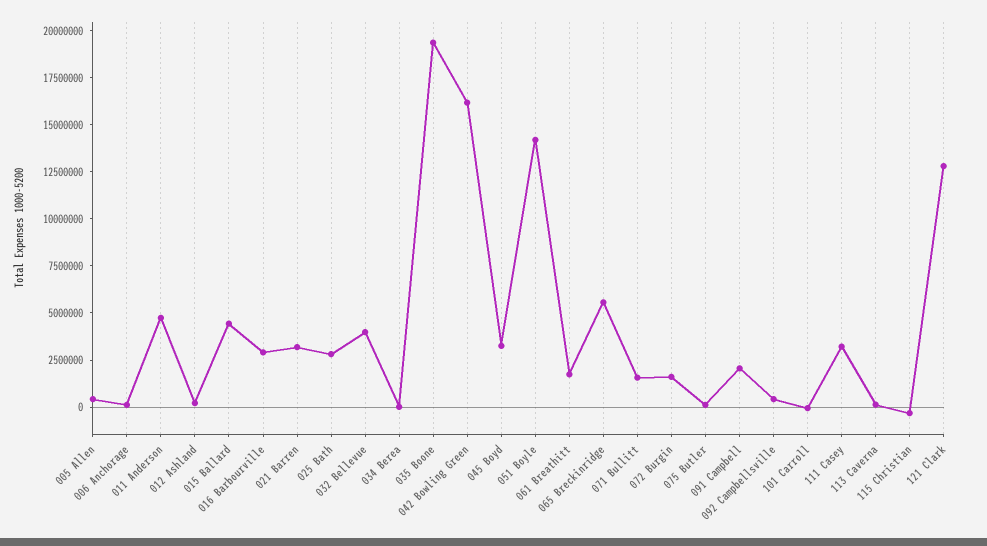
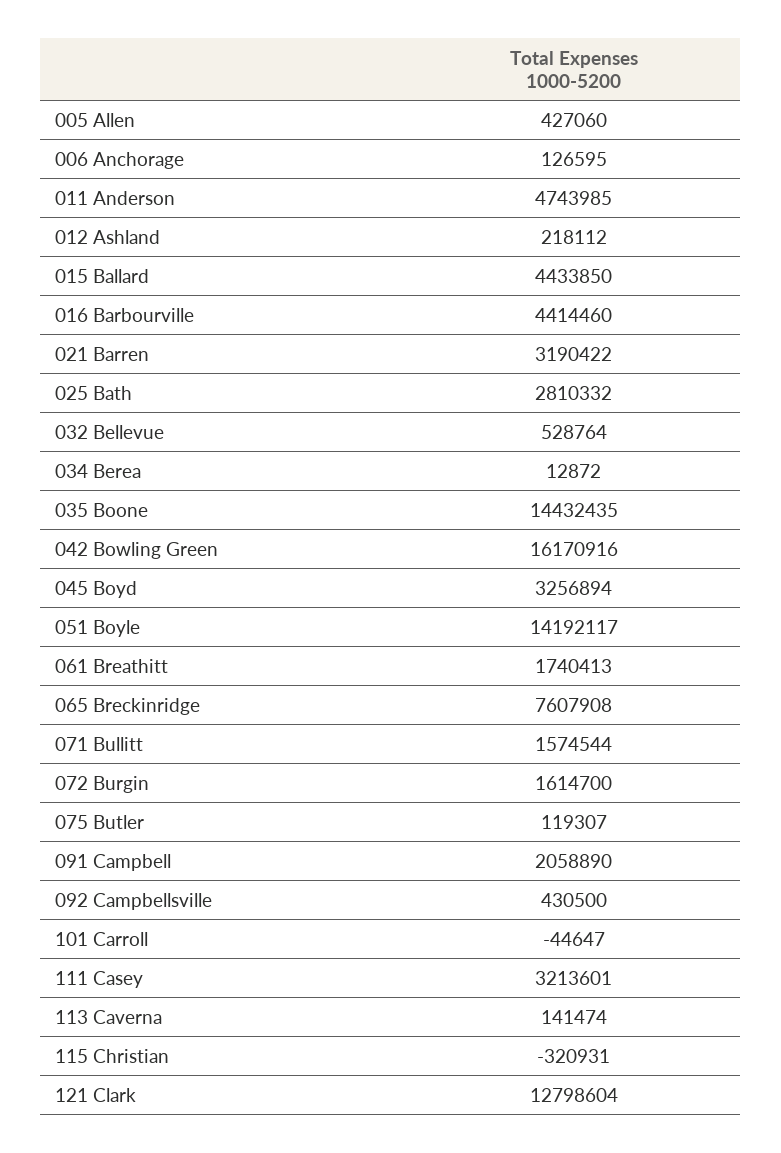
016 Barbourville: 3000000 -> 4414460
032 Bellevue: 4000000 -> 528764
035 Boone: 19500000 -> 14432435
065 Breckinridge: 5500000 -> 7607908

